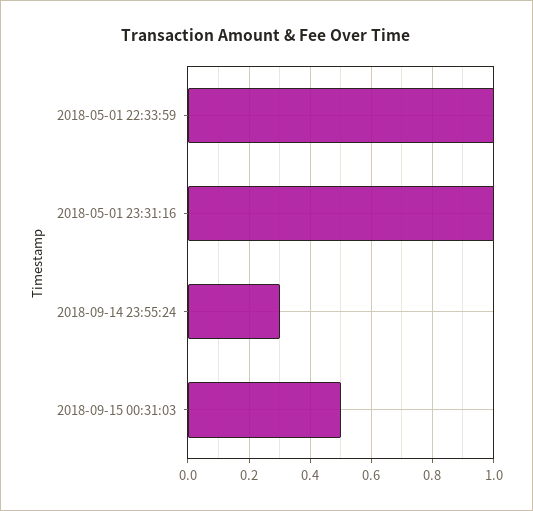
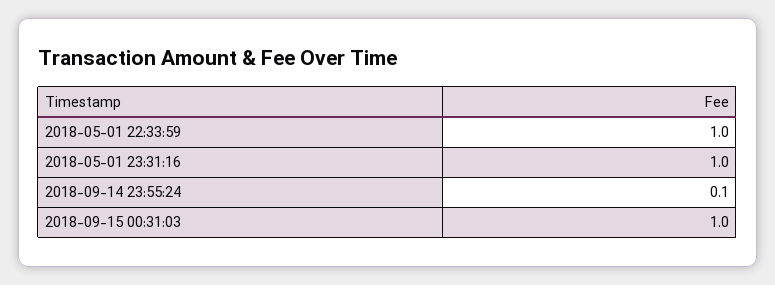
2018-09-14 23:55:24: 0.3 -> 0.1
2018-09-15 00:31:03: 0.5 -> 1

